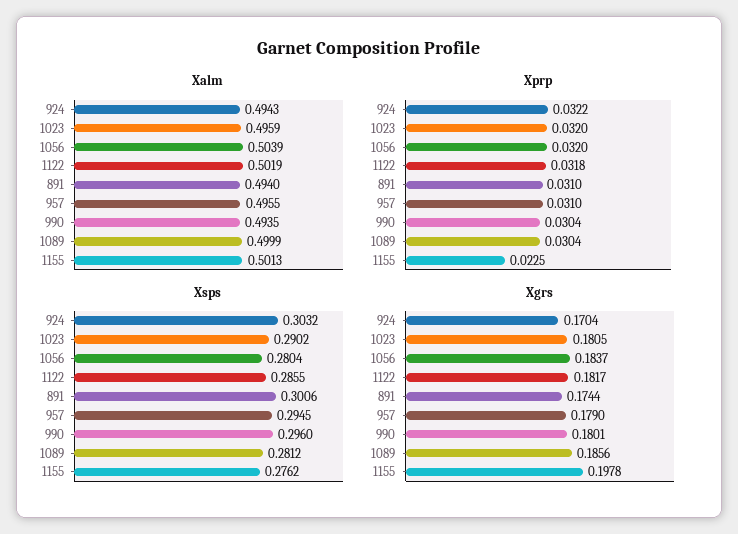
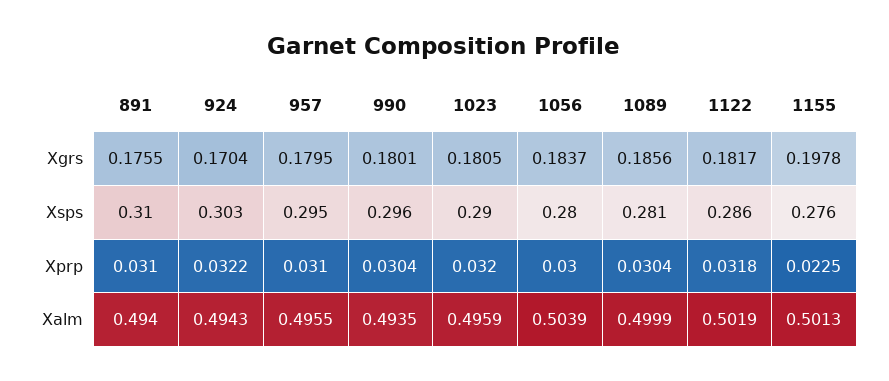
Xprp, 1056: 0.032 -> 0.03
Xsps, 891: 0.3006 -> 0.31
Xgrs, 891: 0.1744 -> 0.1755
Xgrs, 957: 0.179 -> 0.1795

